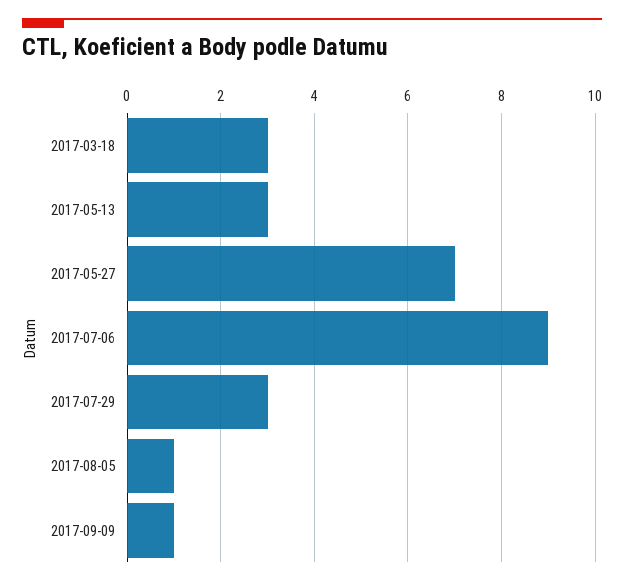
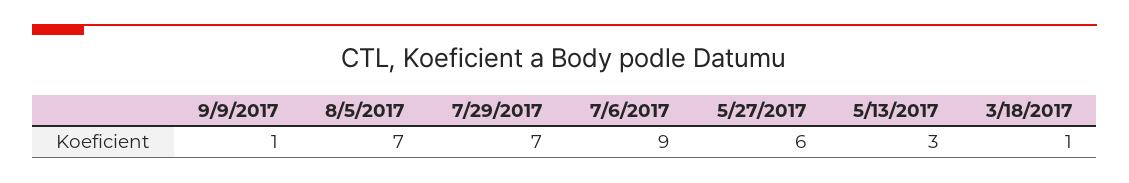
2017-03-18: 3 -> 1
2017-05-27: 7 -> 6
2017-07-29: 3 -> 7
2017-08-05: 1 -> 7

